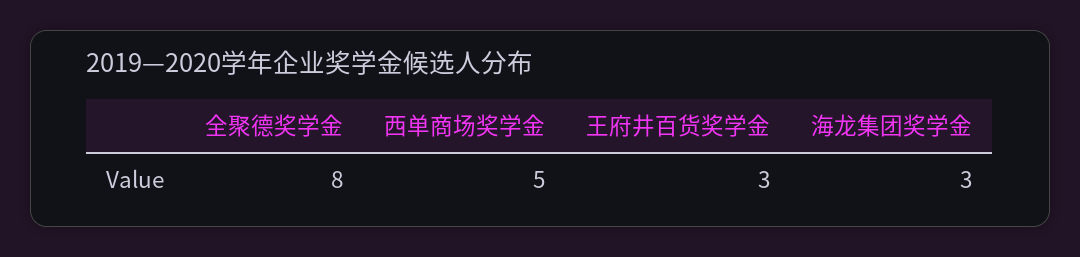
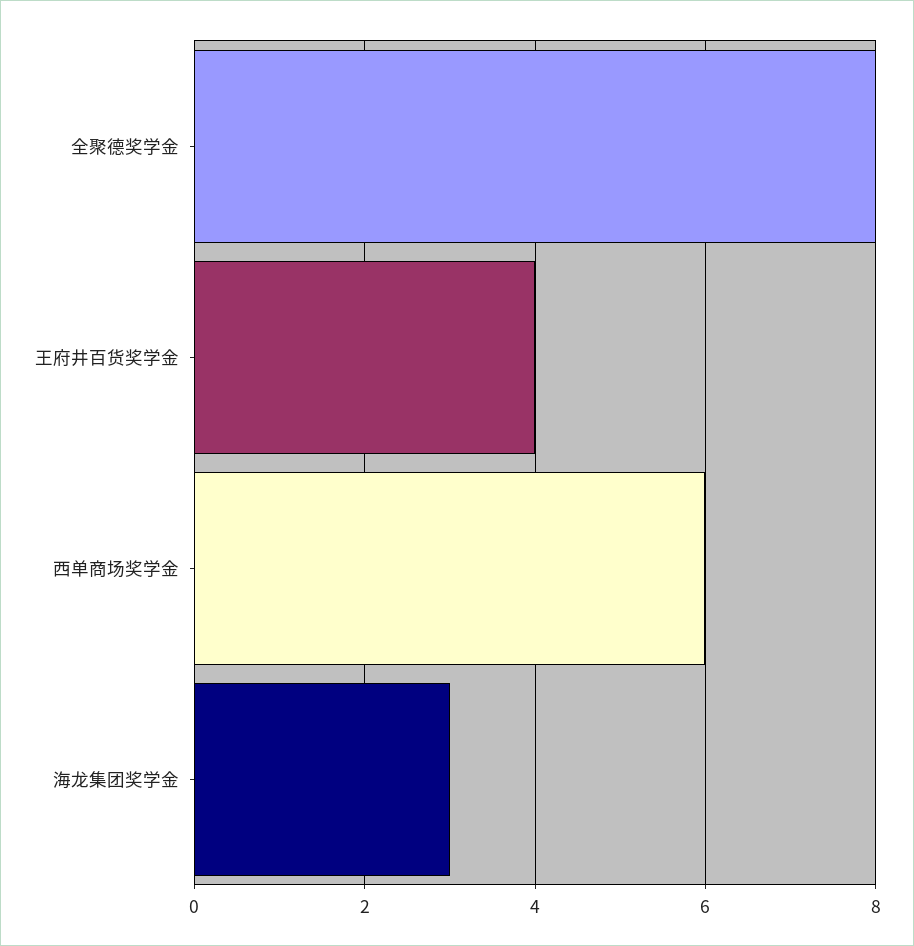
西单商场奖学金: 5 -> 6
王府井百货奖学金: 3 -> 4

